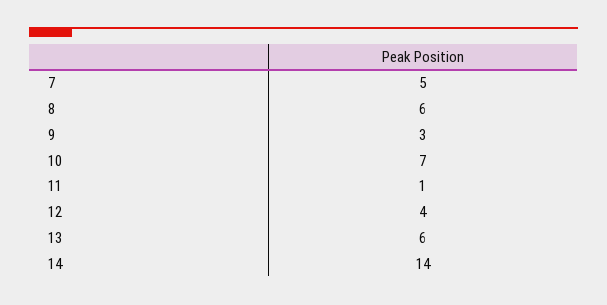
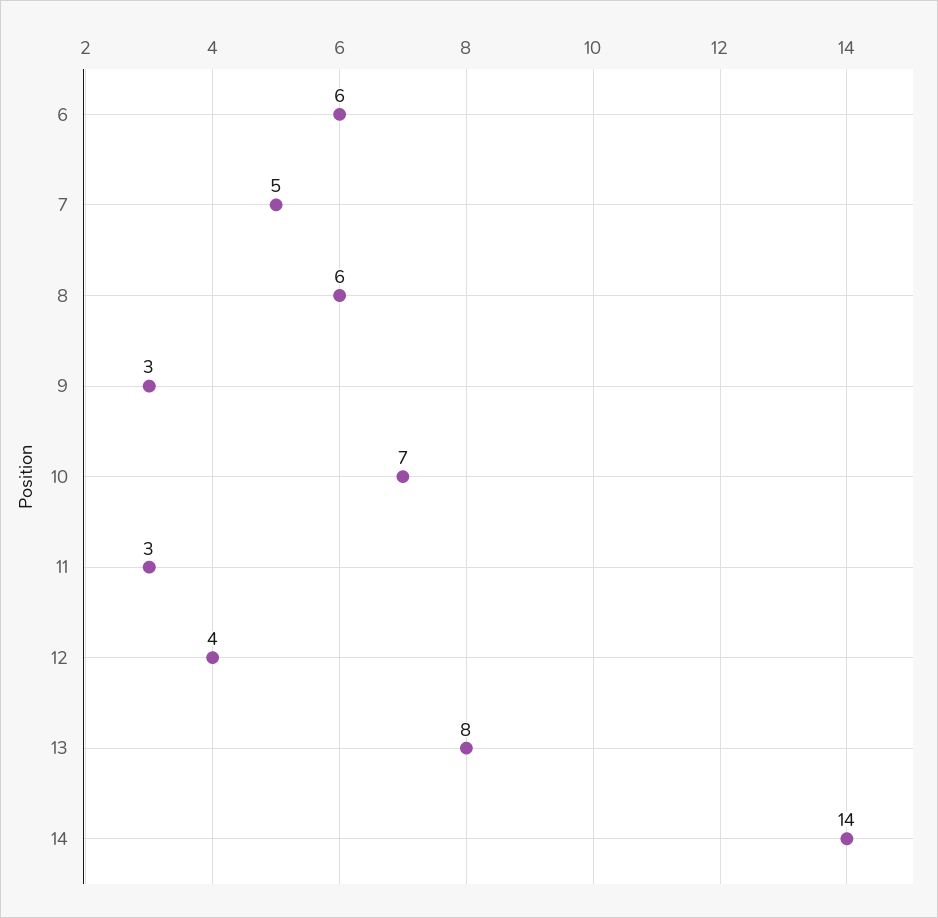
11: 1 -> 3
13: 6 -> 8
6: none -> 6

